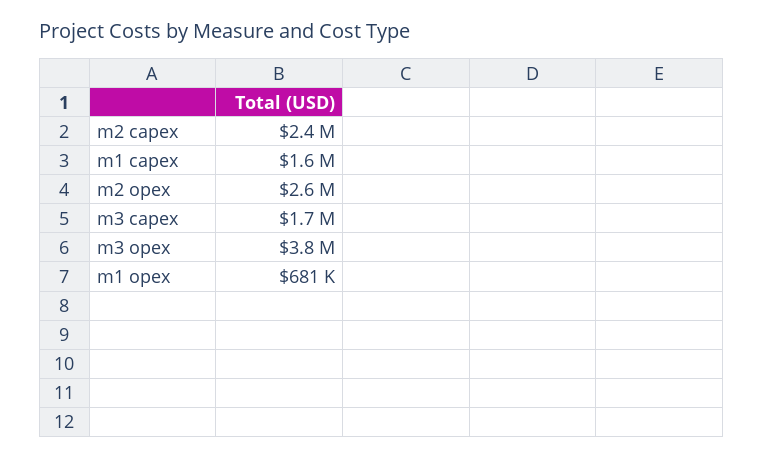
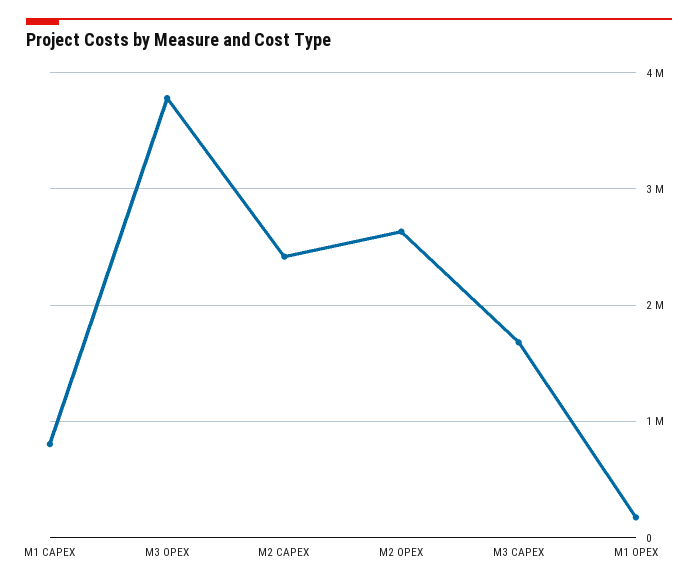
m1 capex: 1600000 -> 800000
m1 opex: 681000 -> 200000

